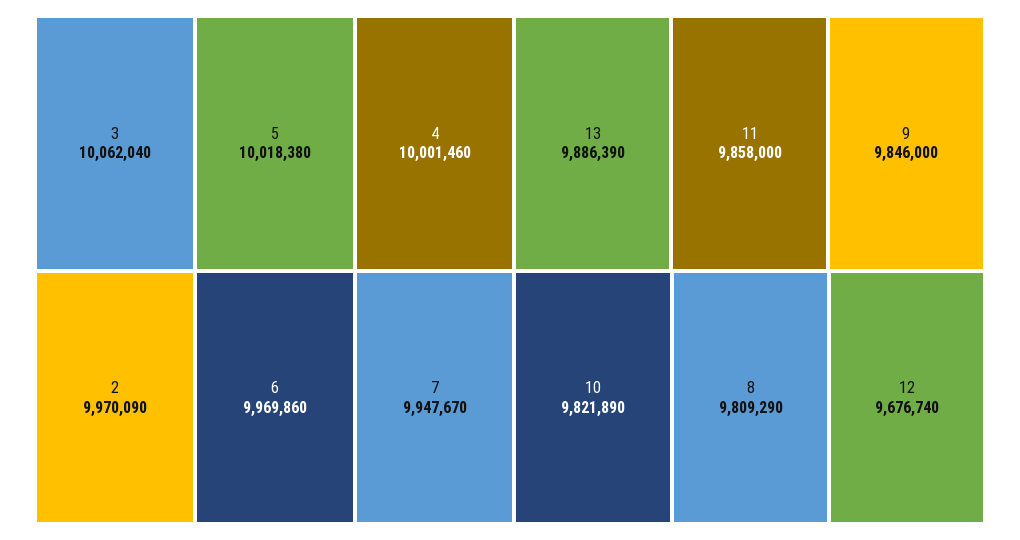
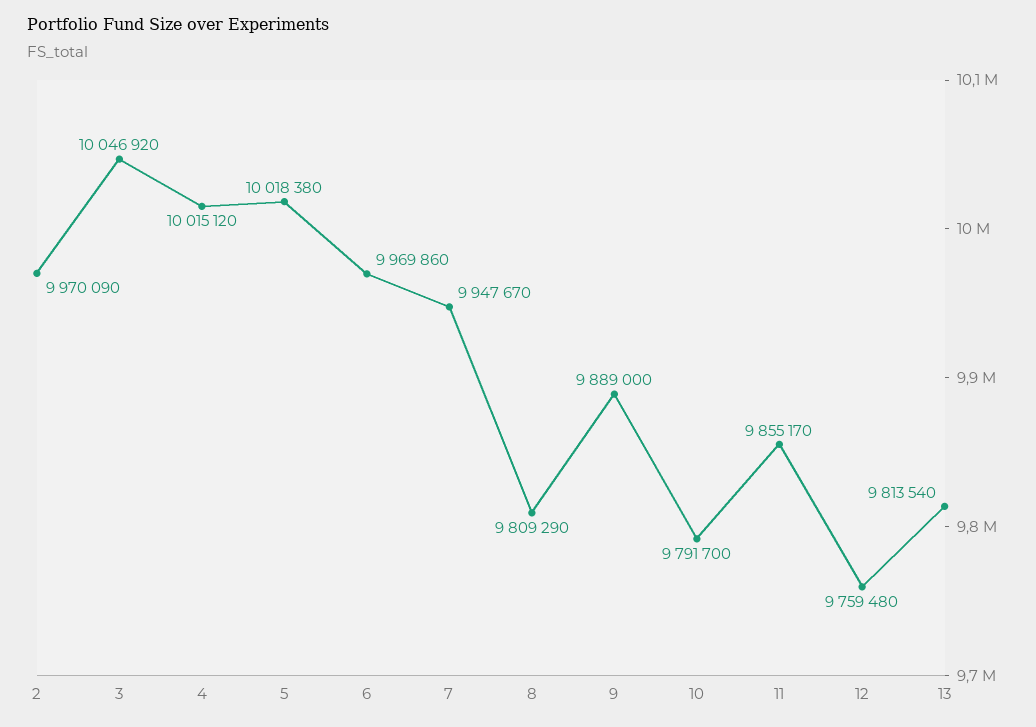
3: 10062040 -> 10046920
4: 10001460 -> 10015120
13: 9886390 -> 9813540
11: 9858000 -> 9855170
9: 9846000 -> 9889000
10: 9821890 -> 9791700
12: 9676740 -> 9759480

